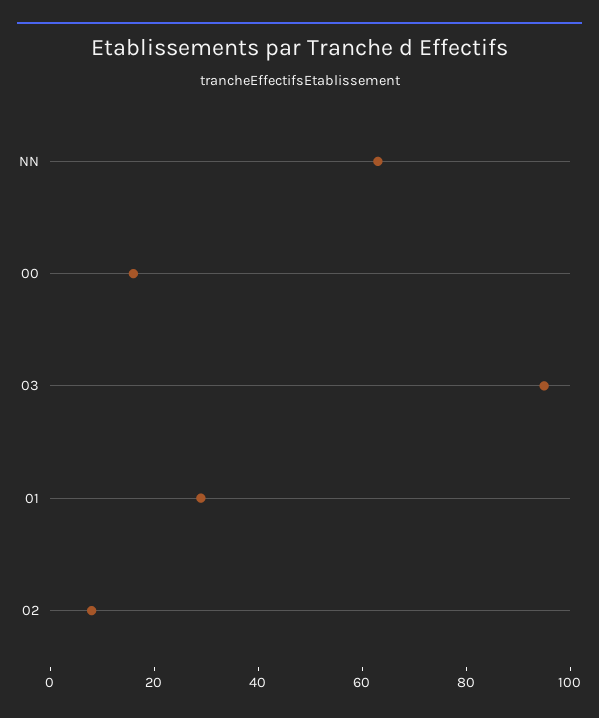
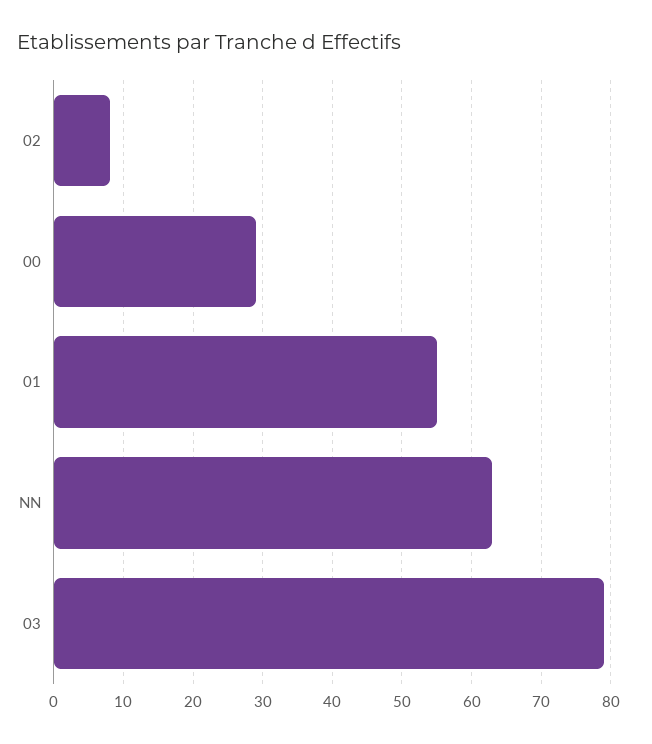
00: 15 -> 29
03: 95 -> 79
01: 30 -> 55

